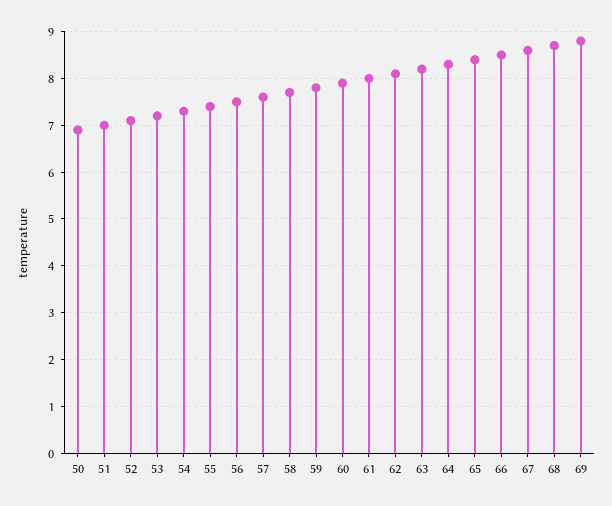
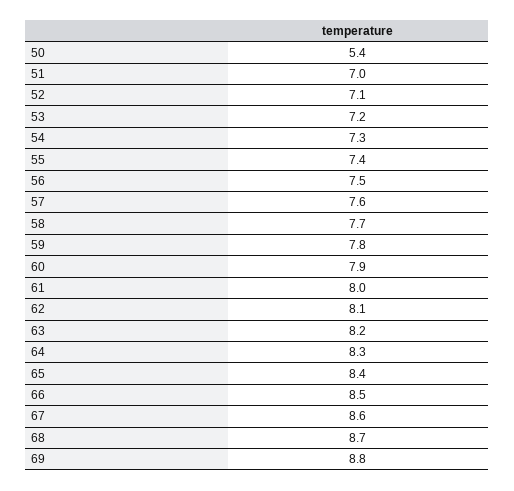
50: 7 -> 5.4

